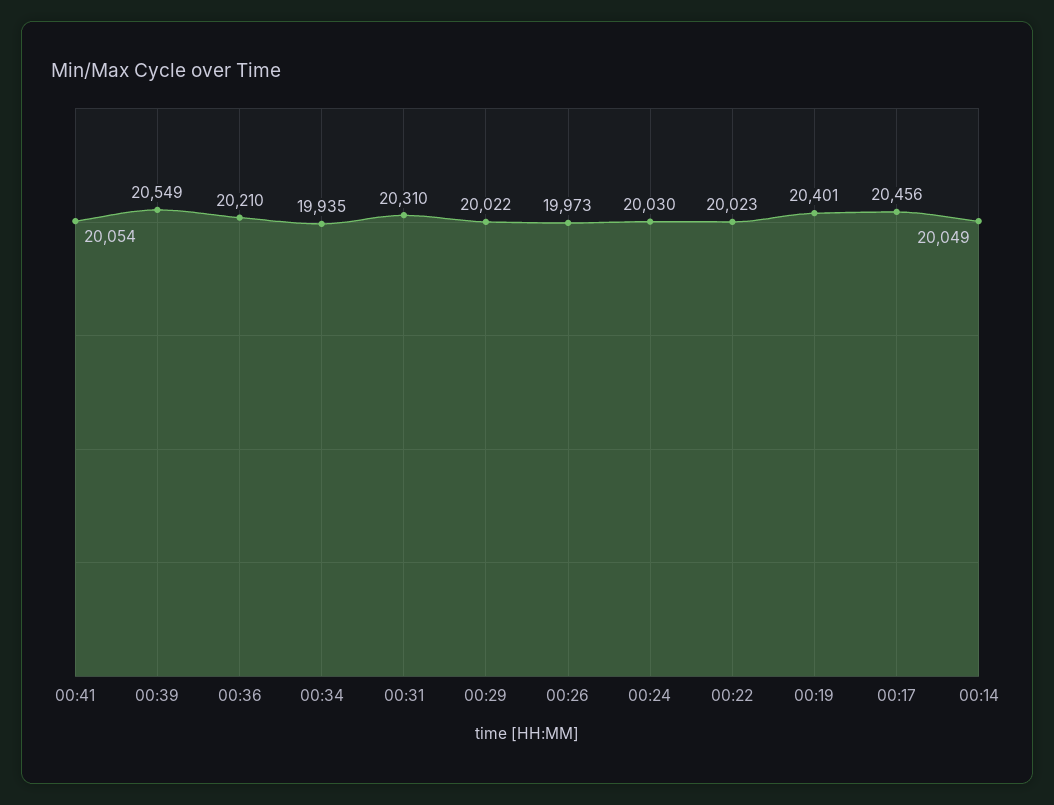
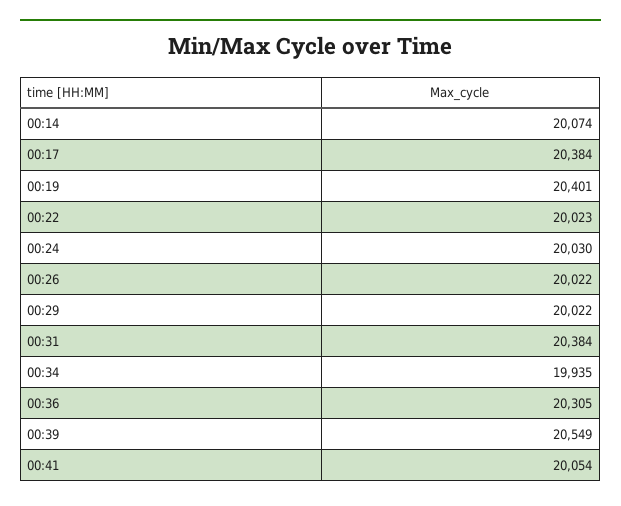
00:36: 20210 -> 20305
00:31: 20310 -> 20384
00:26: 19973 -> 20022
00:17: 20456 -> 20384
00:14: 20049 -> 20074

